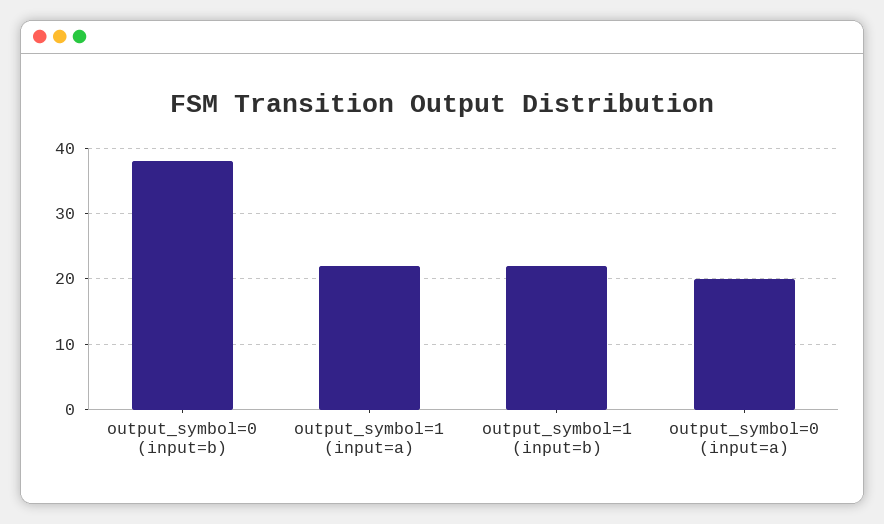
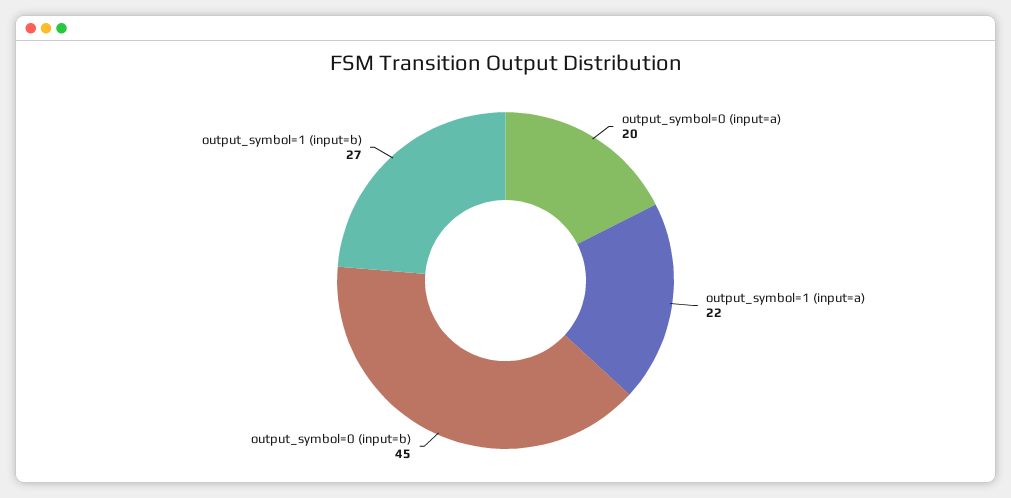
output_symbol=0 (input=b): 38 -> 45
output_symbol=1 (input=b): 22 -> 27

